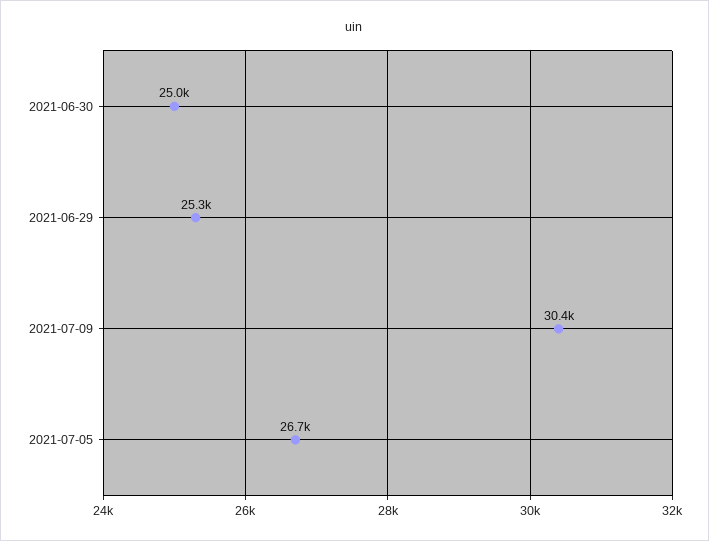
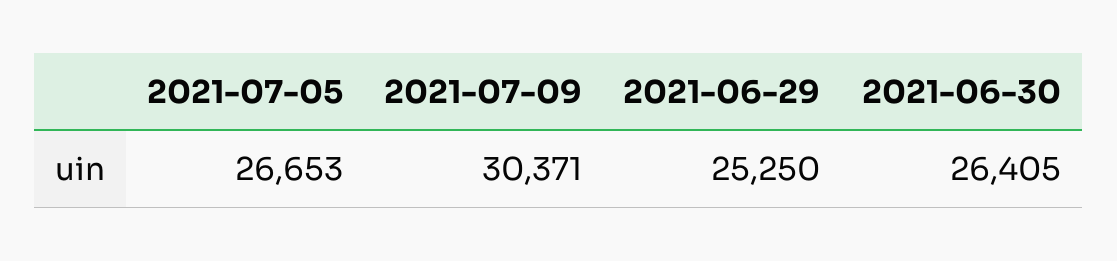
2021-06-30: 25000 -> 26405

